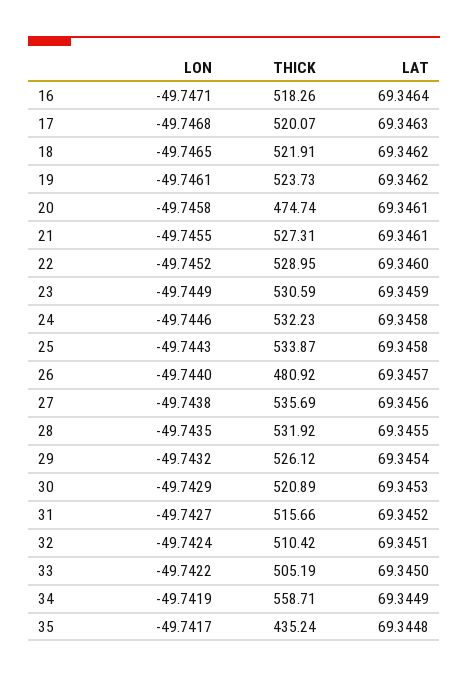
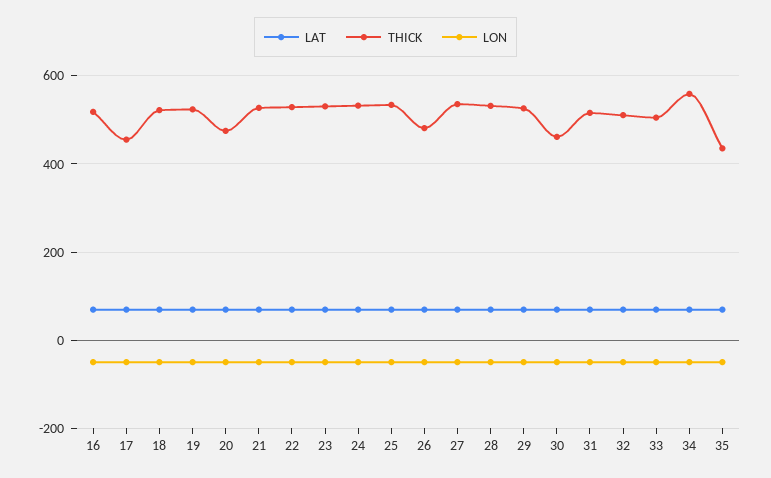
THICK, 17: 520.07 -> 460
THICK, 30: 520.89 -> 460

